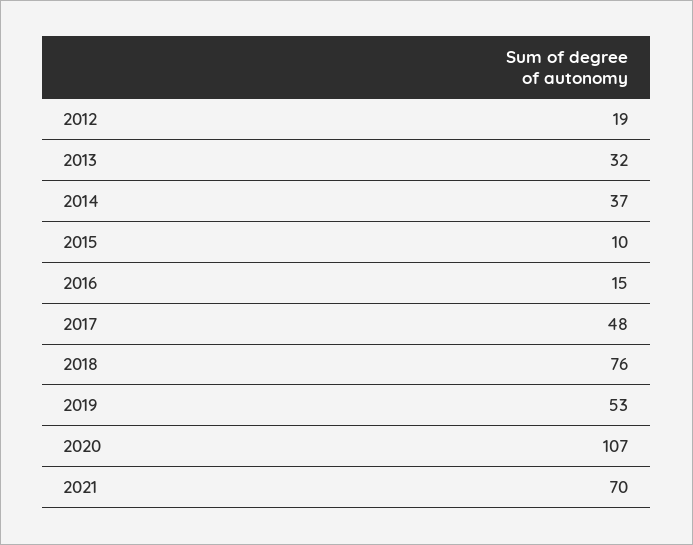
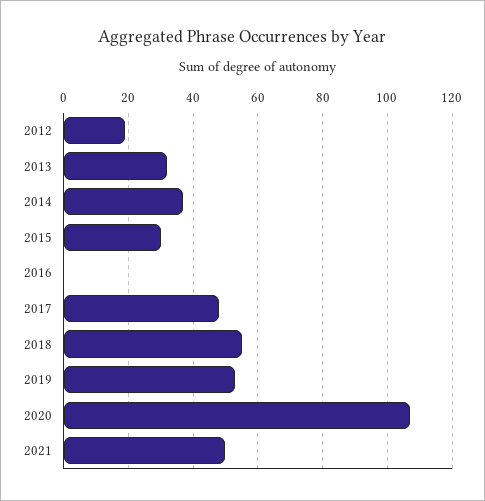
2015: 10 -> 30
2016: 15 -> 0
2018: 76 -> 55
2021: 70 -> 50

